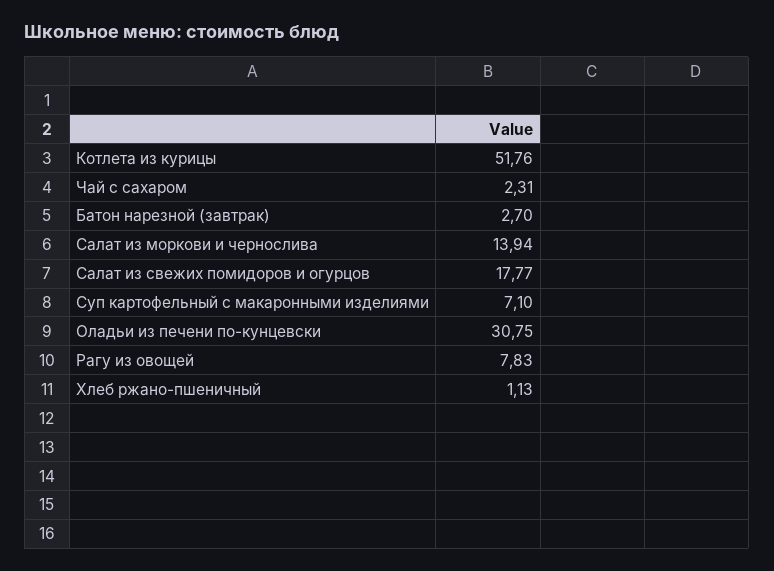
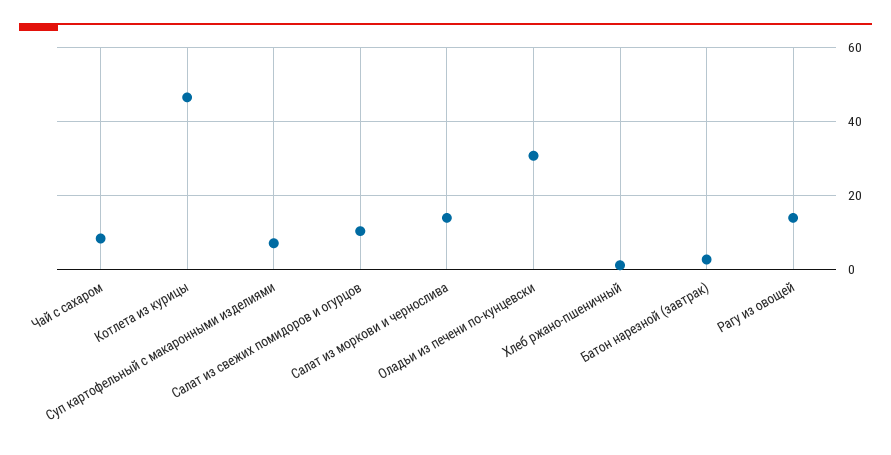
Котлета из курицы: 51.76 -> 46
Чай с сахаром: 2.31 -> 8
Салат из свежих помидоров и огурцов: 17.77 -> 10
Рагу из овощей: 7.83 -> 14

